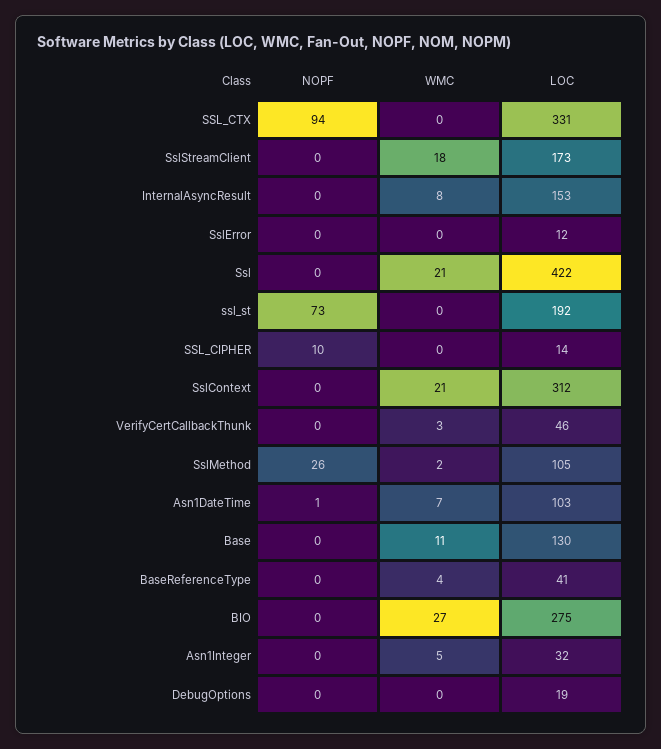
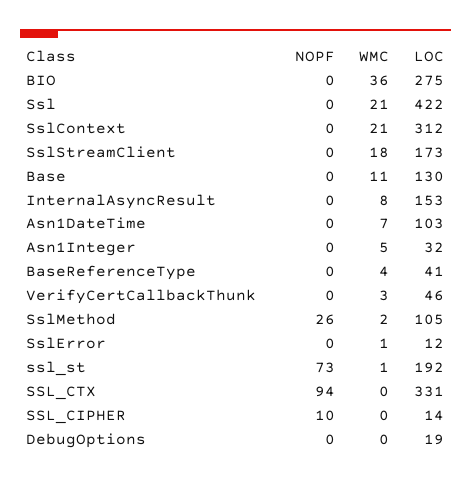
WMC, SslError: 0 -> 1
WMC, ssl_st: 0 -> 1
NOPF, Asn1DateTime: 1 -> 0
WMC, BIO: 27 -> 36

